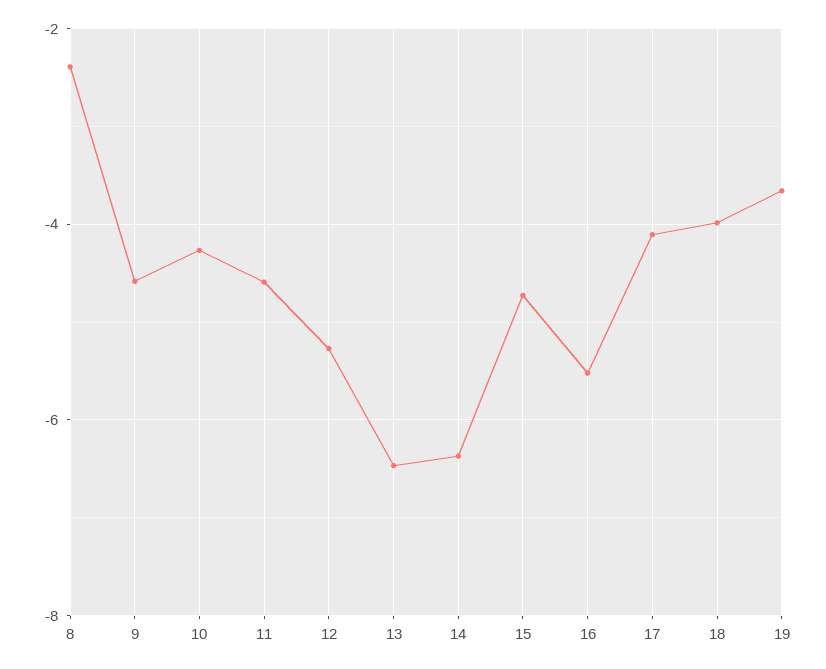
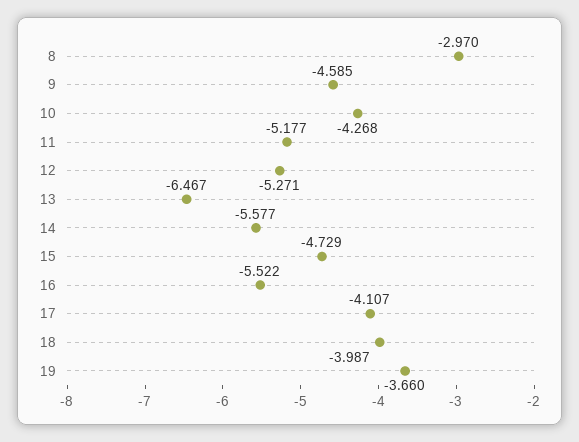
8: -2.4 -> -2.97
11: -4.6 -> -5.177
14: -6.4 -> -5.577

